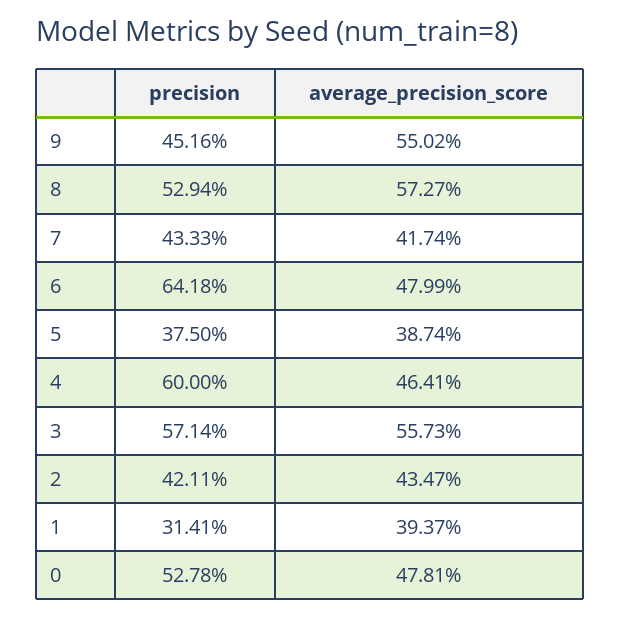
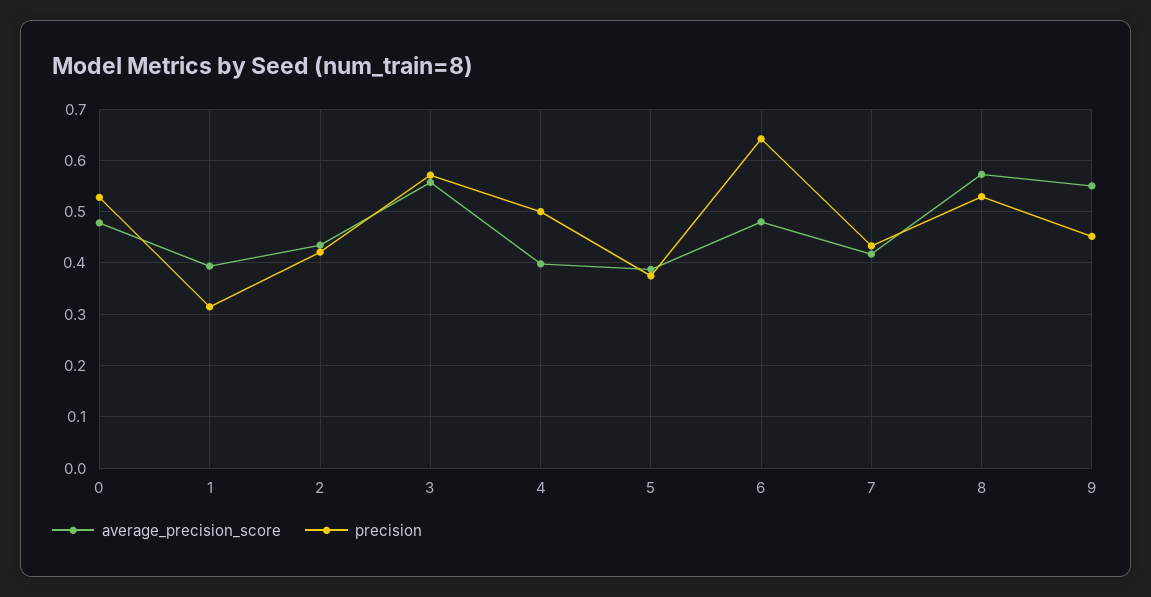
precision, 4: 0.6 -> 0.5
average_precision_score, 4: 0.4641 -> 0.4

